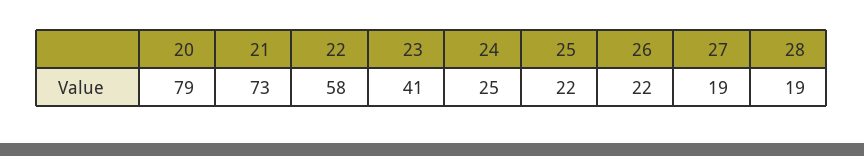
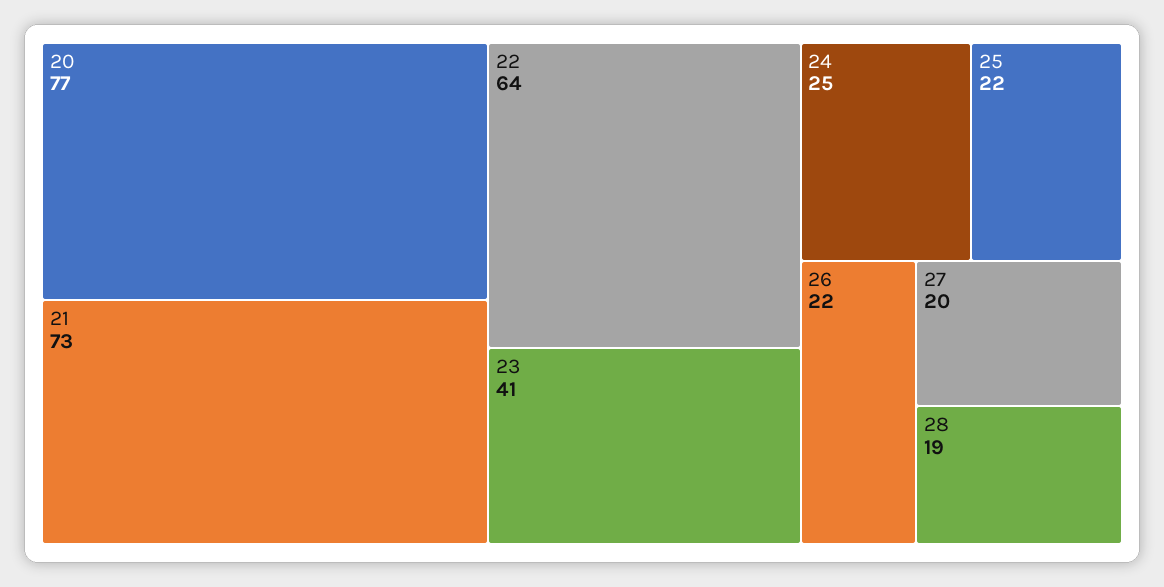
20: 79 -> 77
22: 58 -> 64
27: 19 -> 20

